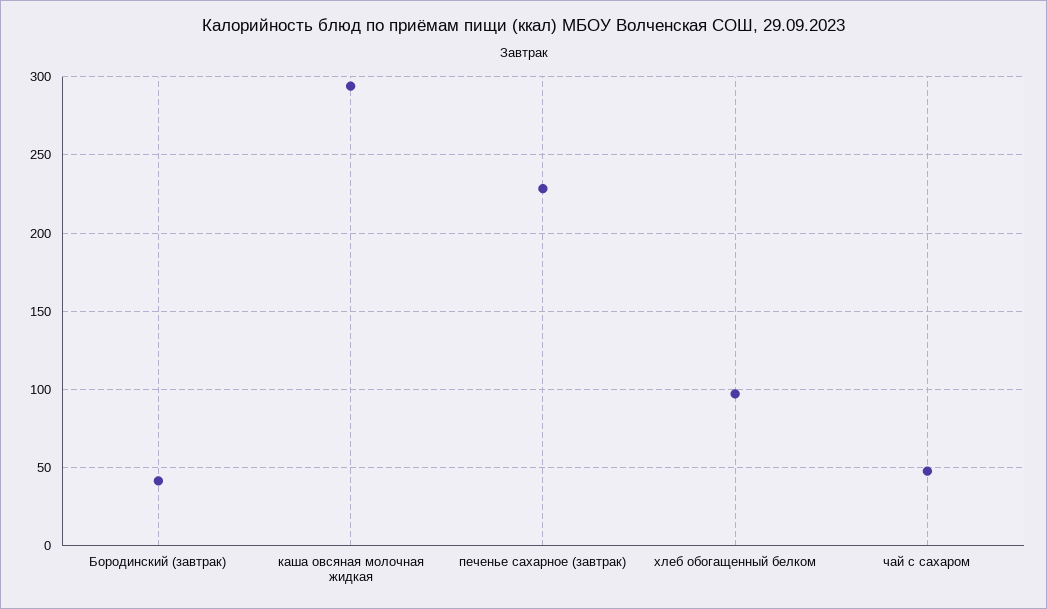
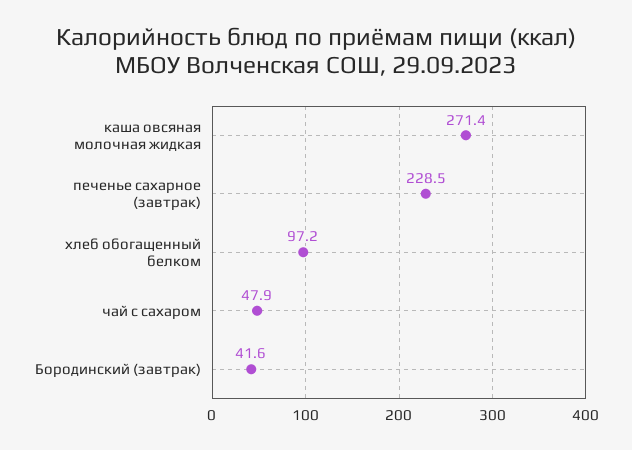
каша овсяная молочная жидкая: 295 -> 271.4

